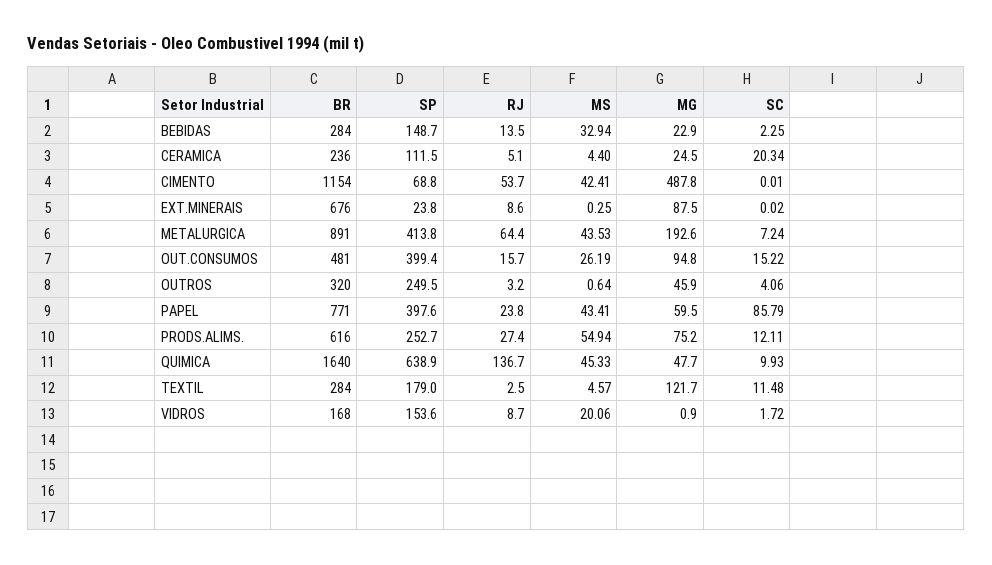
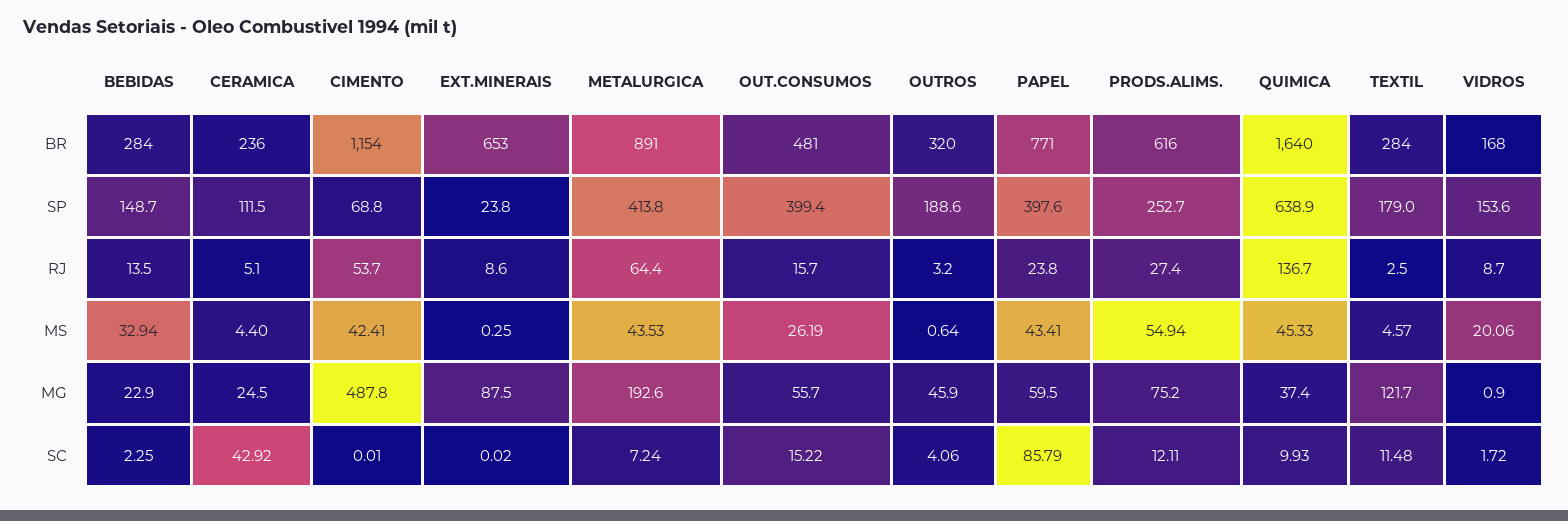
SC, CERAMICA: 20.34 -> 42.92
BR, EXT.MINERAIS: 676 -> 653
MG, OUT.CONSUMOS: 94.8 -> 55.7
SP, OUTROS: 249.5 -> 188.6
MG, QUIMICA: 47.7 -> 37.4

